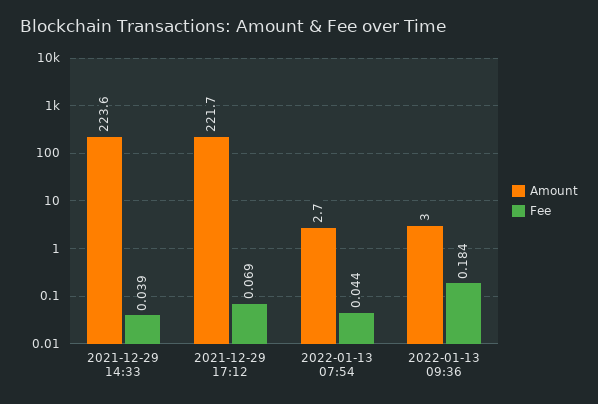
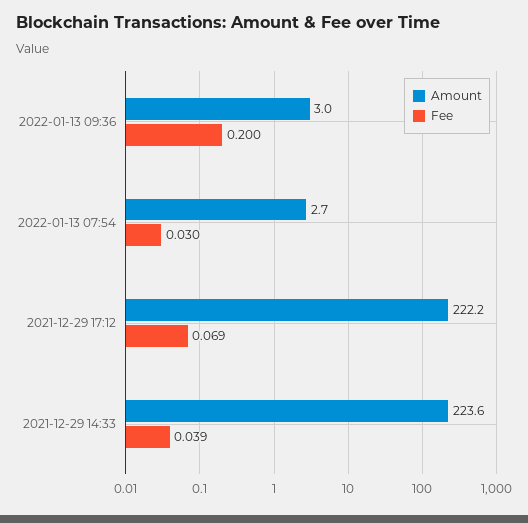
Amount, 2021-12-29 17:12: 221.7 -> 222.2
Fee, 2022-01-13 07:54: 0.044 -> 0.03
Fee, 2022-01-13 09:36: 0.184 -> 0.2

